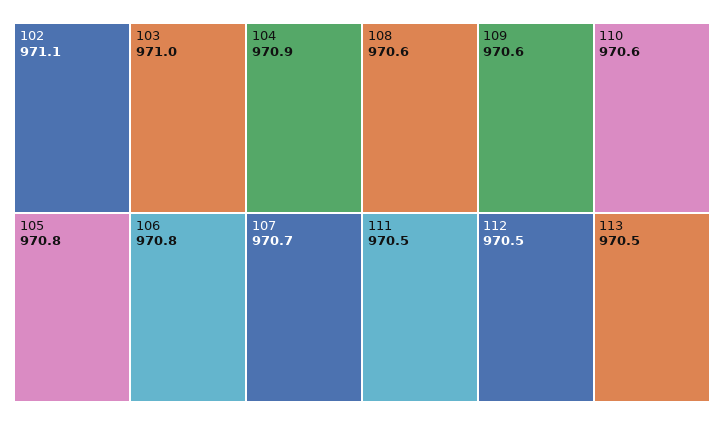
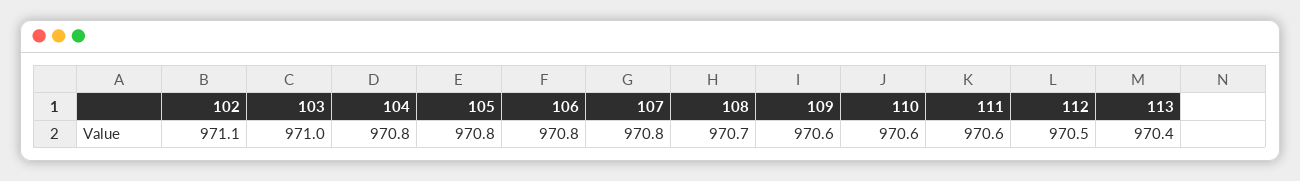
104: 970.9 -> 970.8
107: 970.7 -> 970.8
108: 970.6 -> 970.7
111: 970.5 -> 970.6
113: 970.5 -> 970.4

